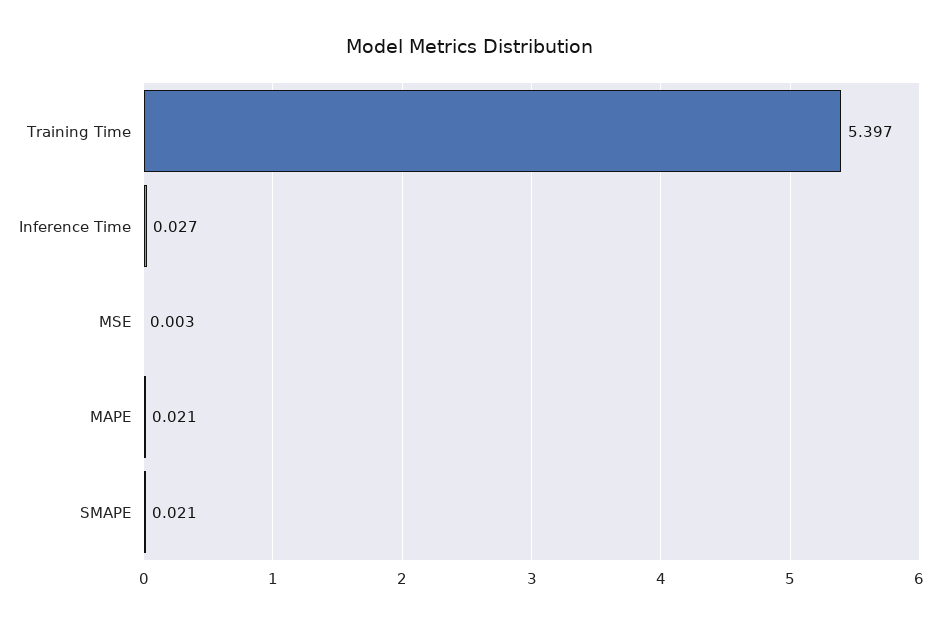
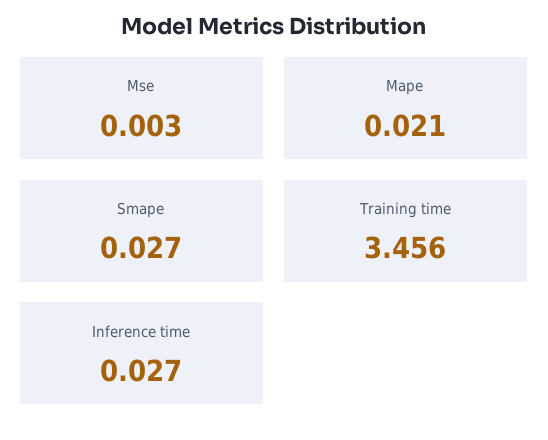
Training Time: 5.397 -> 3.456
SMAPE: 0.021 -> 0.027

